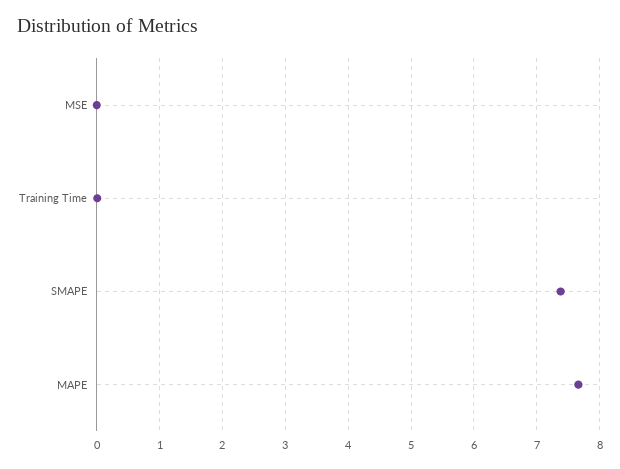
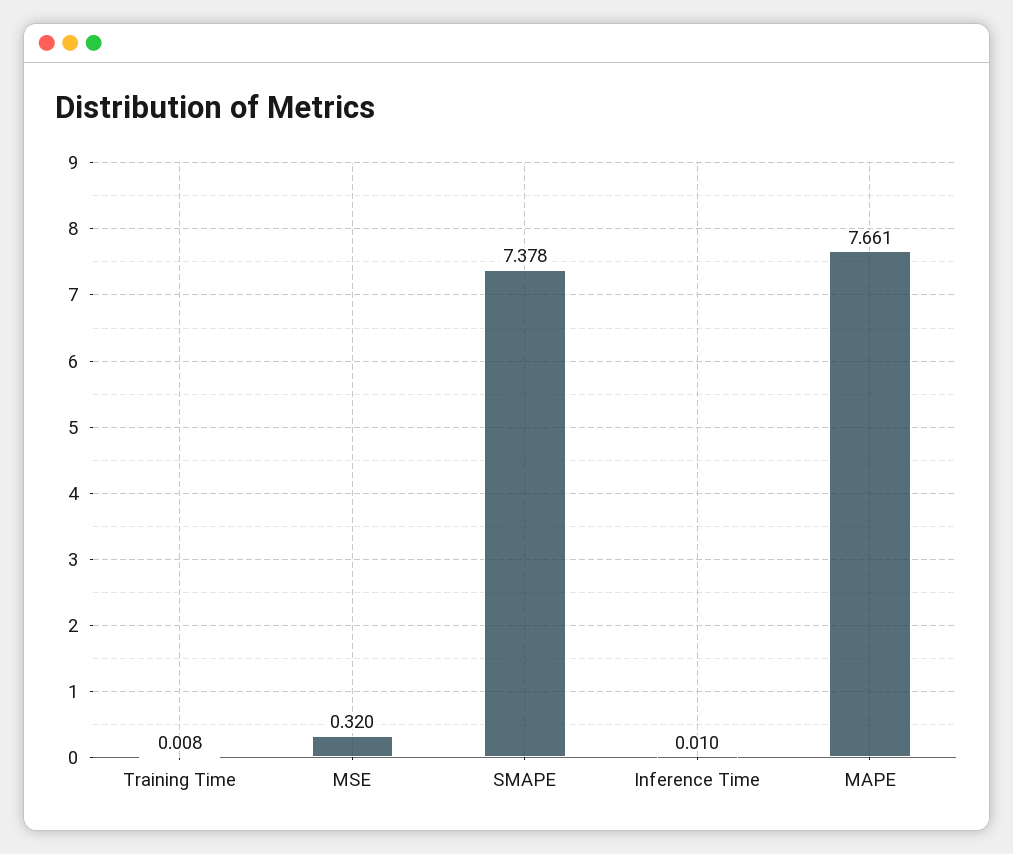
MSE: 0 -> 0.32
Inference Time: none -> 0.01

